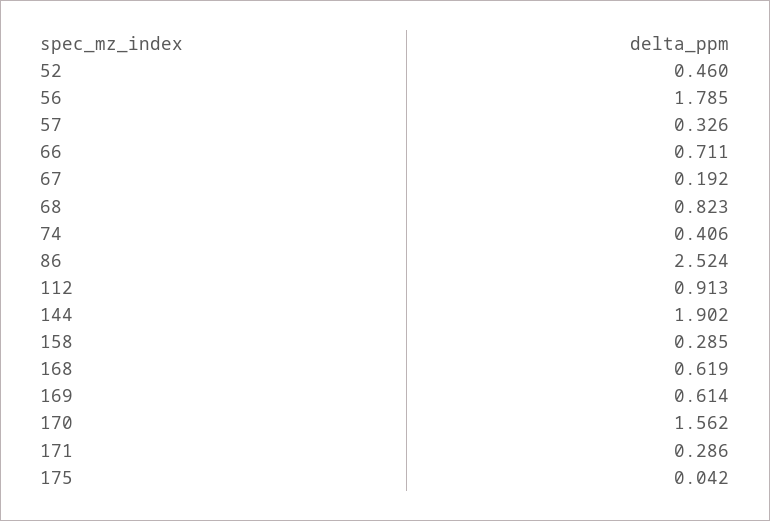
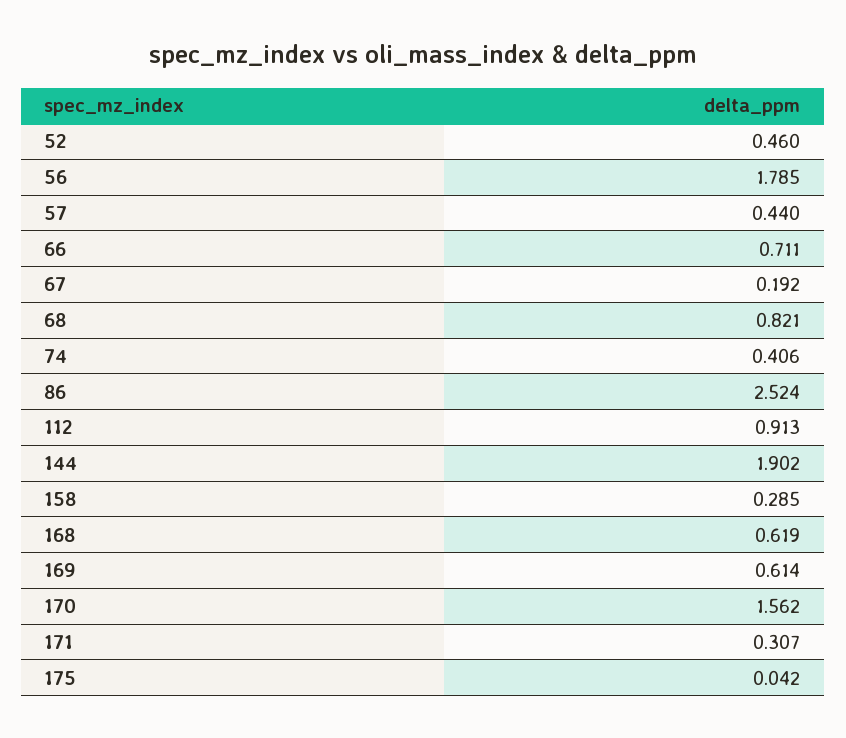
57: 0.326 -> 0.44
68: 0.823 -> 0.821
171: 0.286 -> 0.307

